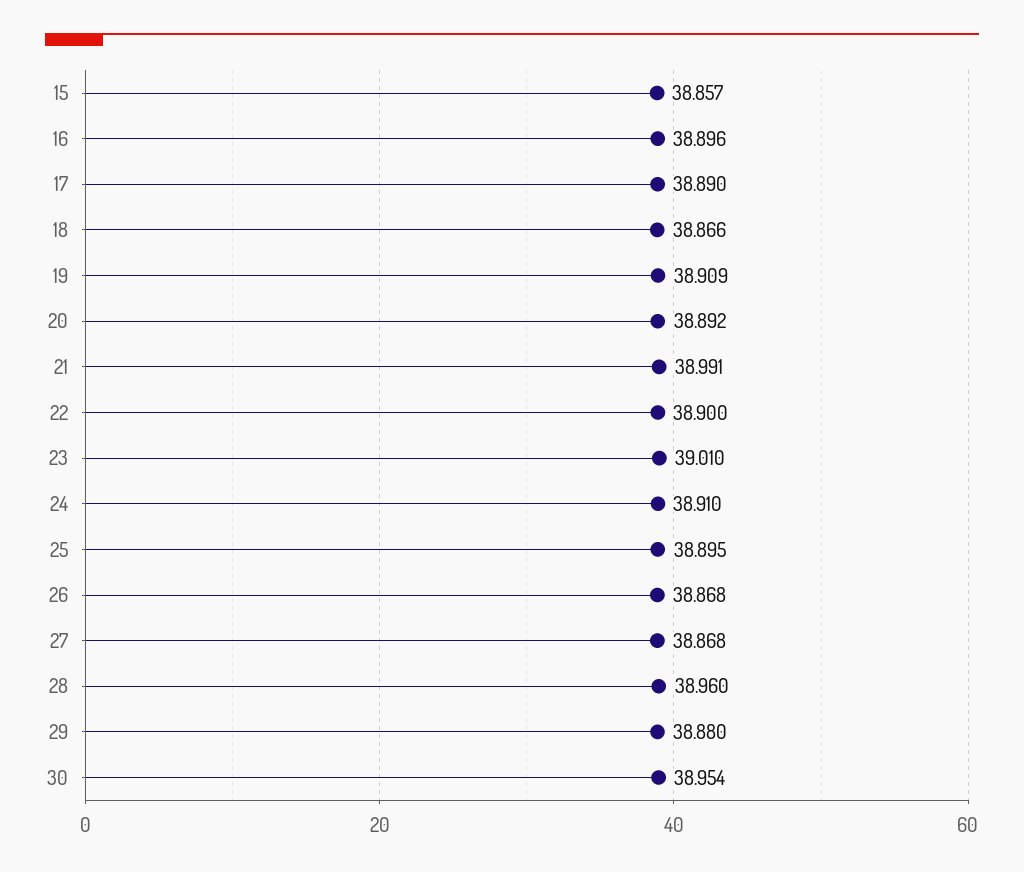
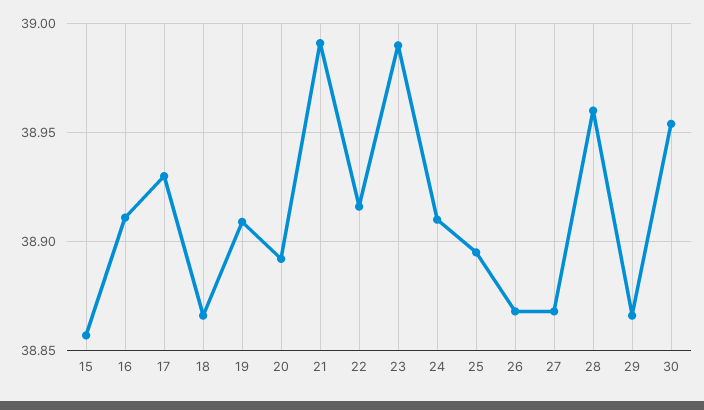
16: 38.896 -> 38.91
17: 38.89 -> 38.93
22: 38.9 -> 38.915
23: 39.01 -> 38.99
29: 38.88 -> 38.865

